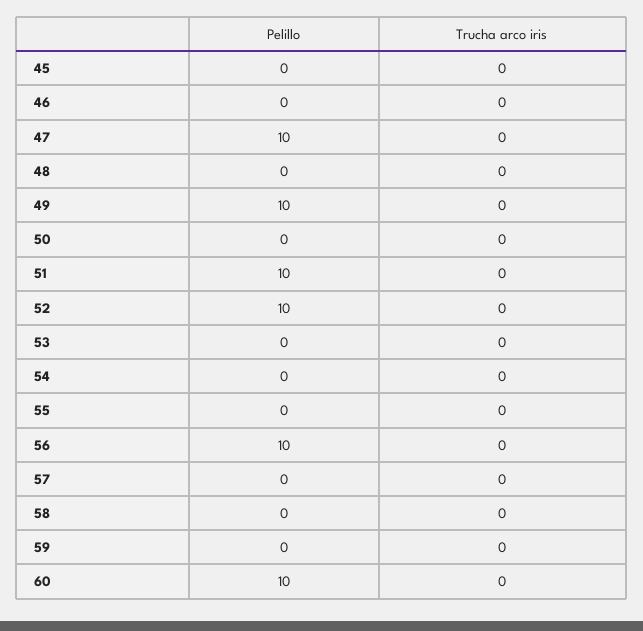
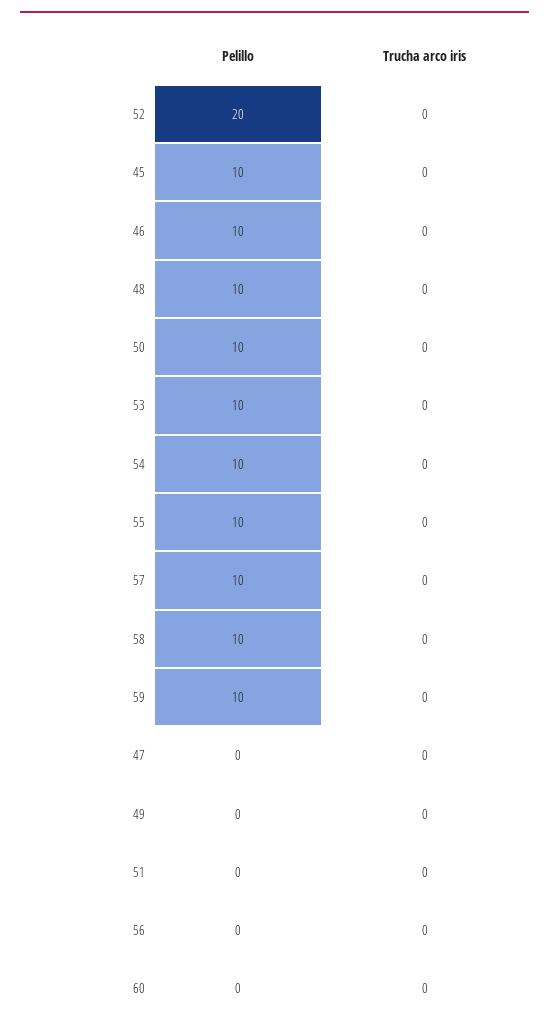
Pelillo, 45: 0 -> 10
Pelillo, 46: 0 -> 10
Pelillo, 47: 10 -> 0
Pelillo, 48: 0 -> 10
Pelillo, 49: 10 -> 0
Pelillo, 50: 0 -> 10
Pelillo, 51: 10 -> 0
Pelillo, 52: 10 -> 20
Pelillo, 53: 0 -> 10
Pelillo, 54: 0 -> 10
Pelillo, 55: 0 -> 10
Pelillo, 56: 10 -> 0
Pelillo, 57: 0 -> 10
Pelillo, 58: 0 -> 10
Pelillo, 59: 0 -> 10
Pelillo, 60: 10 -> 0

